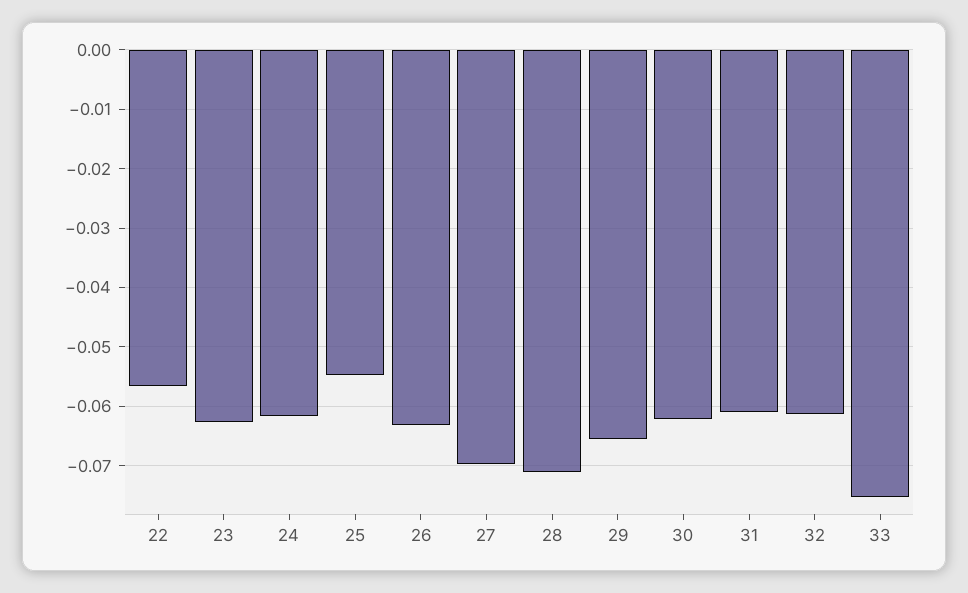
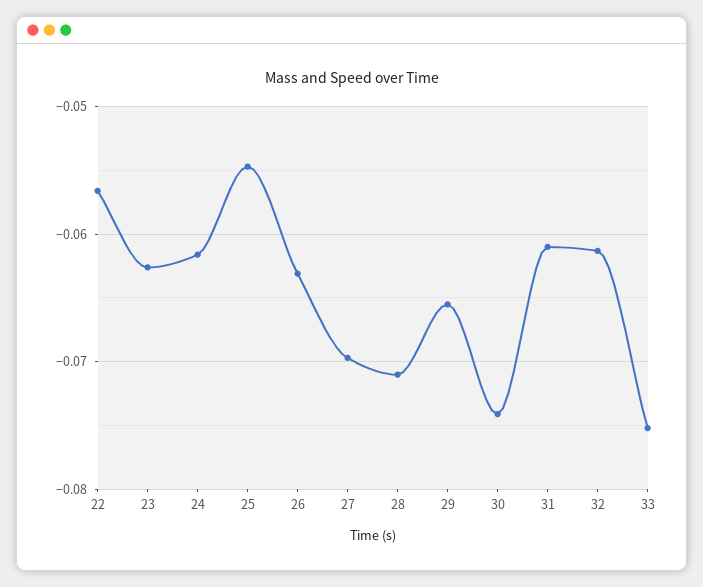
30: -0.062 -> -0.074

